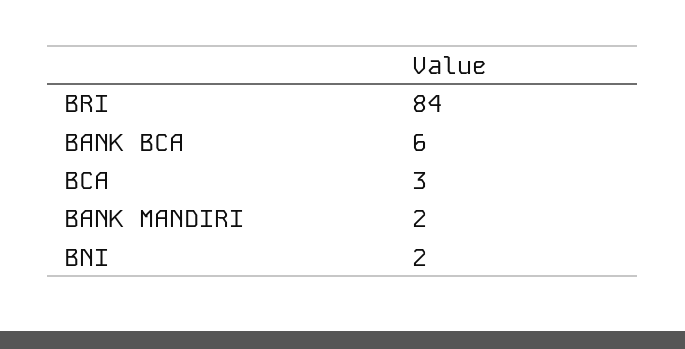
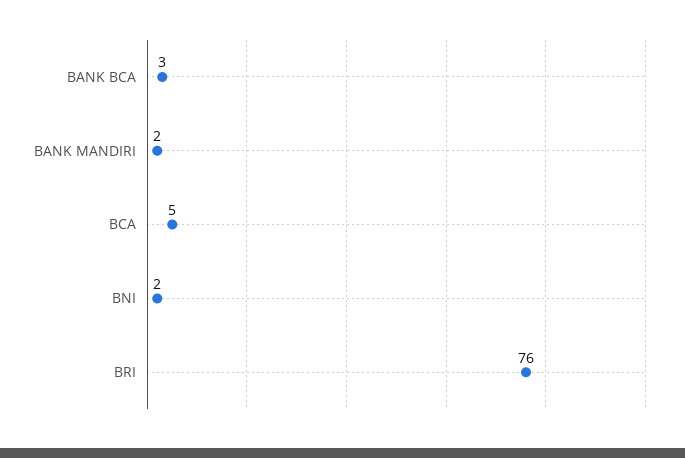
BRI: 84 -> 76
BANK BCA: 6 -> 3
BCA: 3 -> 5

